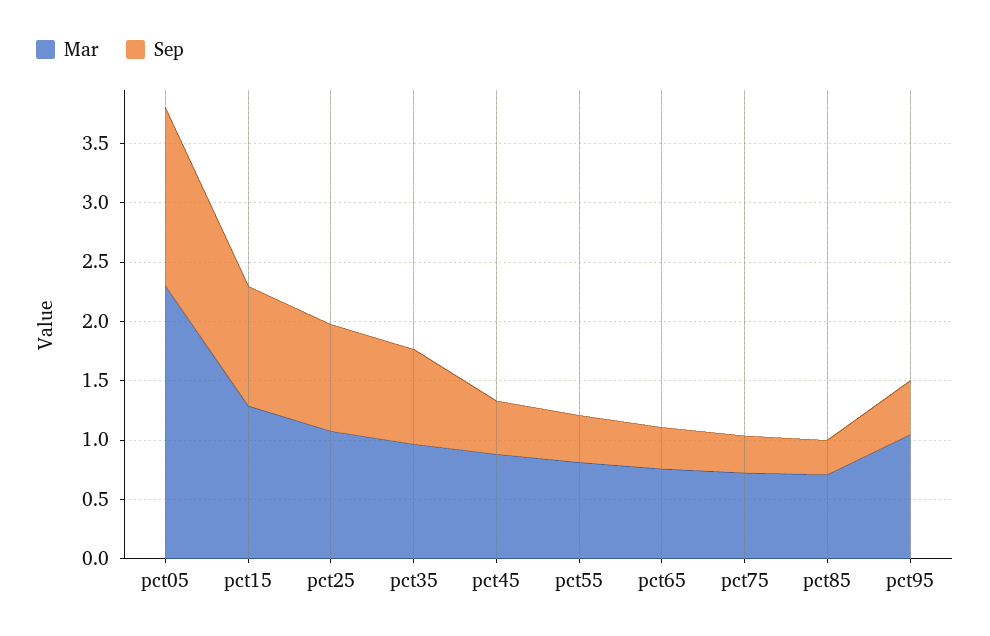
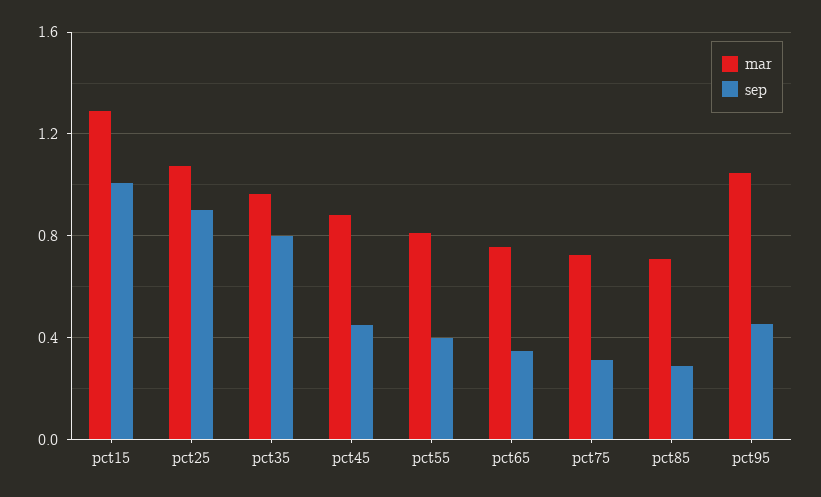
Mar, pct05: 2.3 -> none
Sep, pct05: 1.5 -> none

